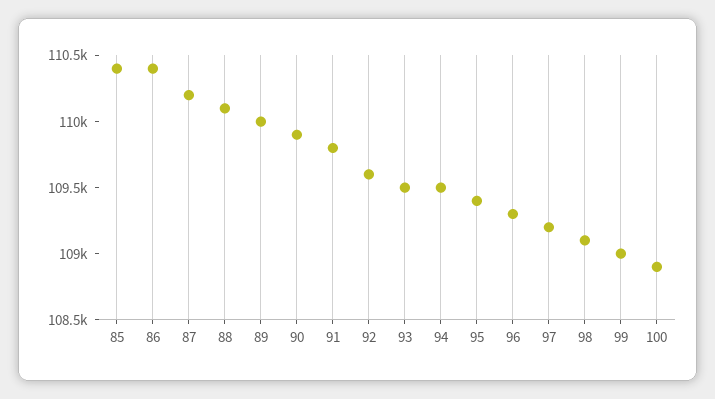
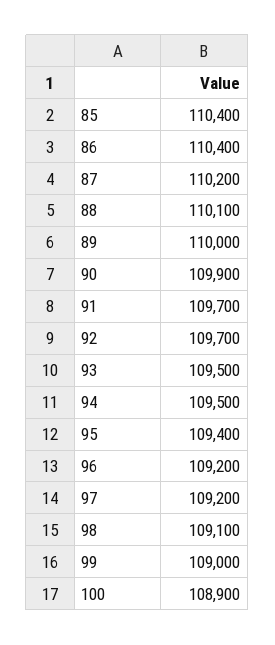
91: 109800 -> 109700
92: 109600 -> 109700
96: 109300 -> 109200

